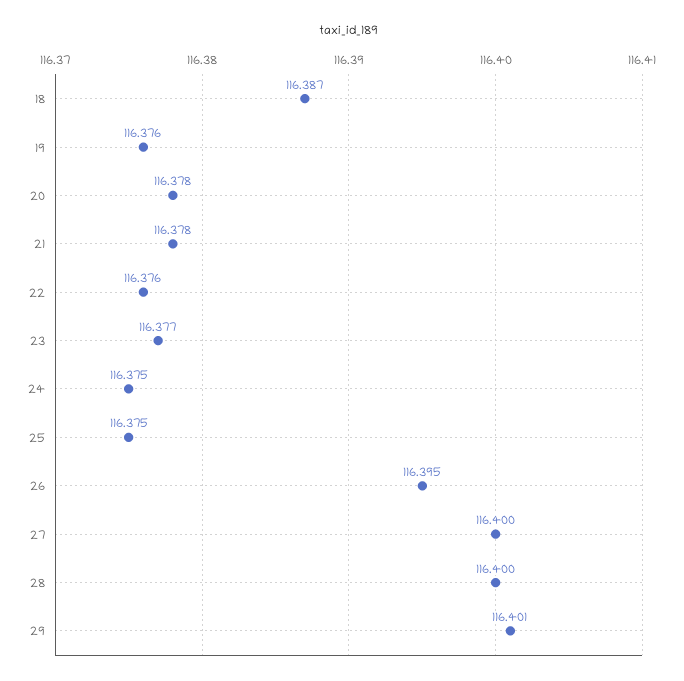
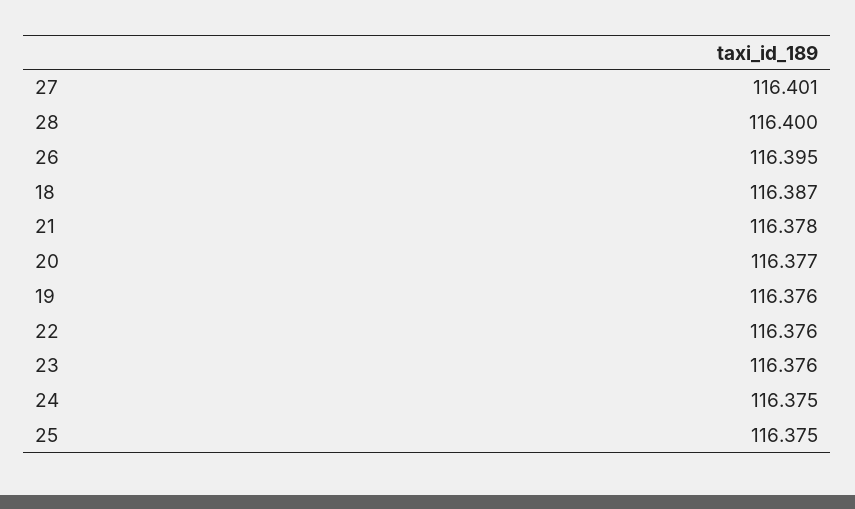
20: 116.378 -> 116.377
23: 116.377 -> 116.376
27: 116.4 -> 116.401
29: 116.401 -> none

